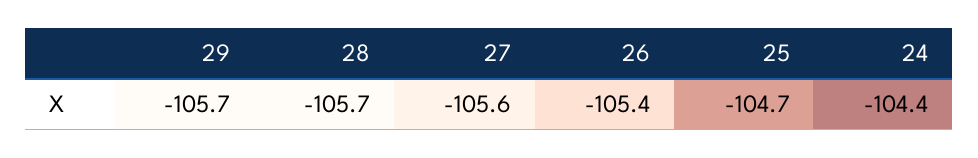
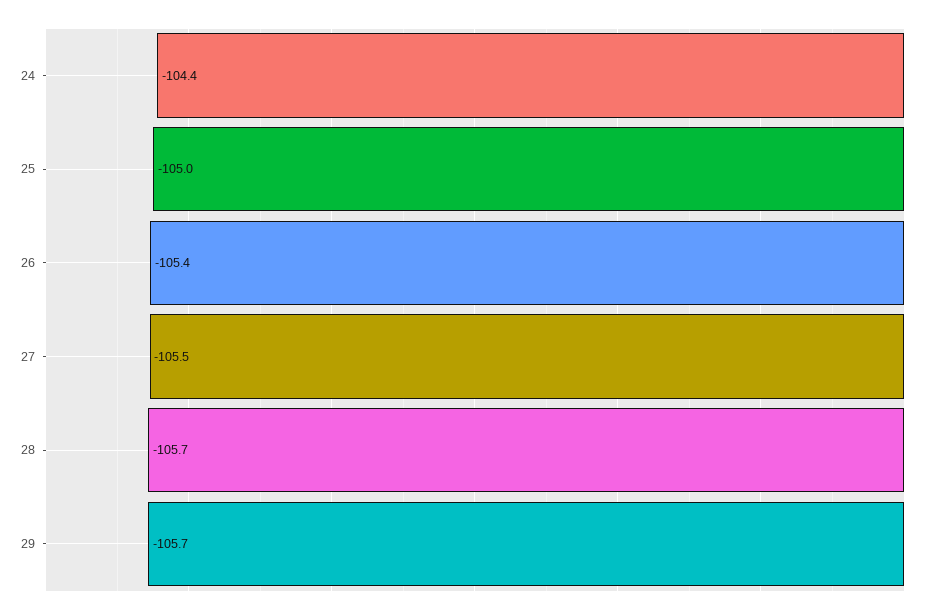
27: -105.6 -> -105.5
25: -104.7 -> -105

